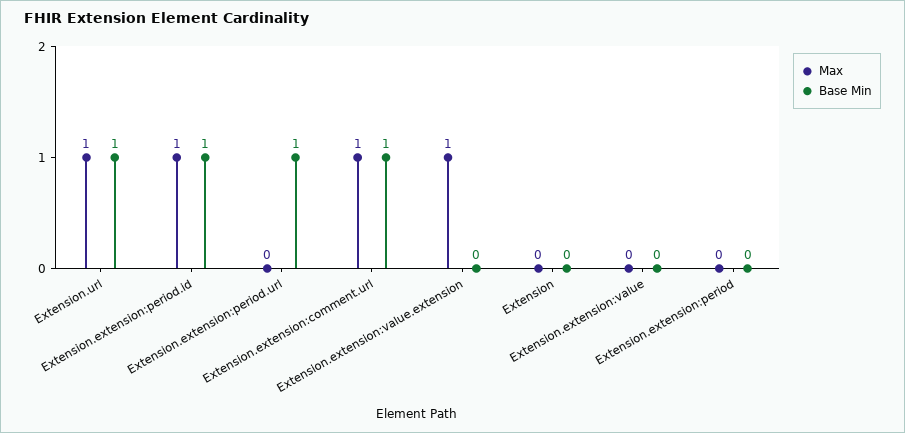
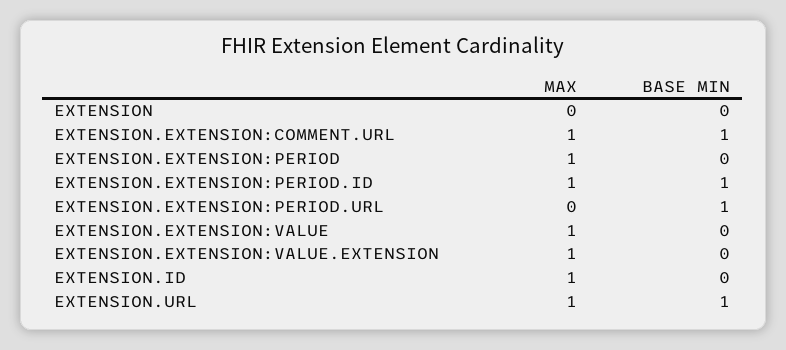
Max, Extension.extension:value: 0 -> 1
Max, Extension.extension:period: 0 -> 1
Max, EXTENSION.ID: none -> 1
Base Min, EXTENSION.ID: none -> 0

